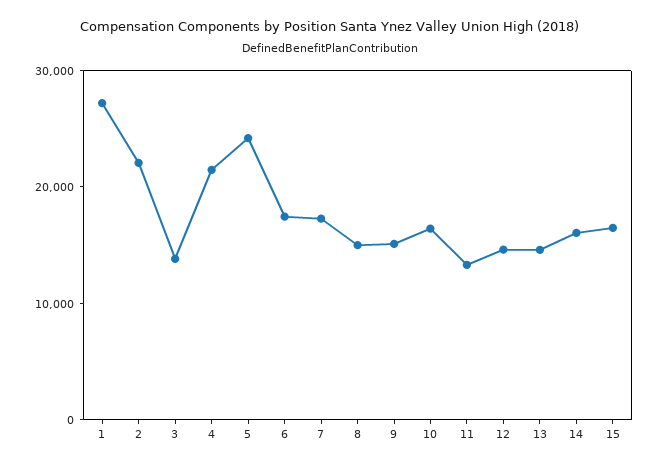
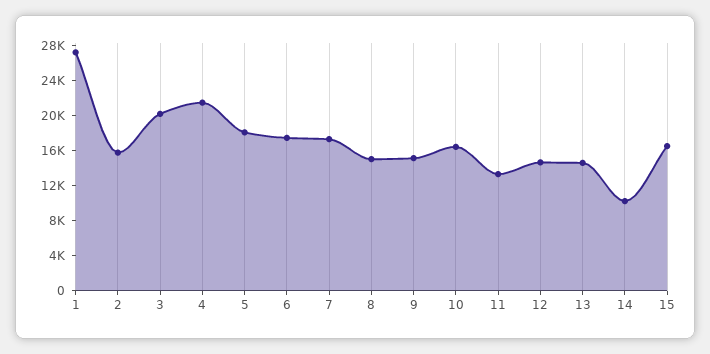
2: 22000 -> 16000
3: 14000 -> 20000
5: 24000 -> 18000
14: 16000 -> 10000

